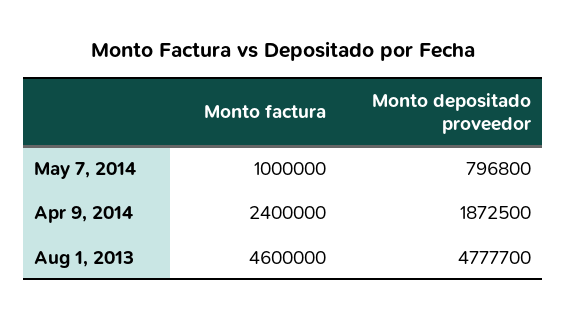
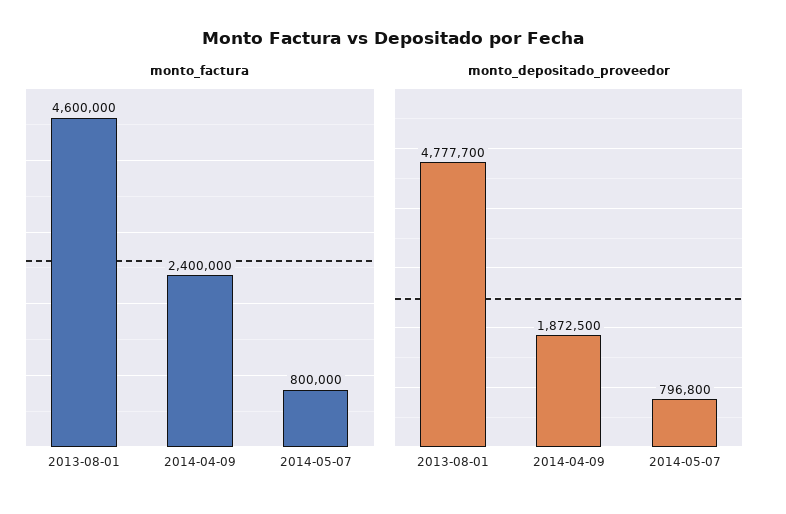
Monto factura, May 7, 2014: 1000000 -> 800000

